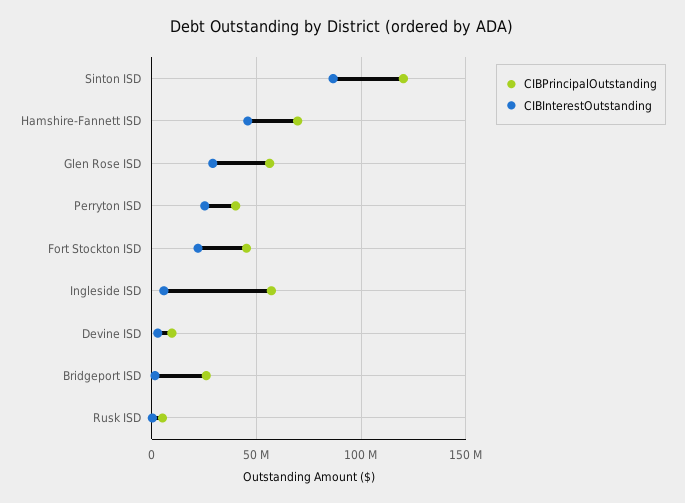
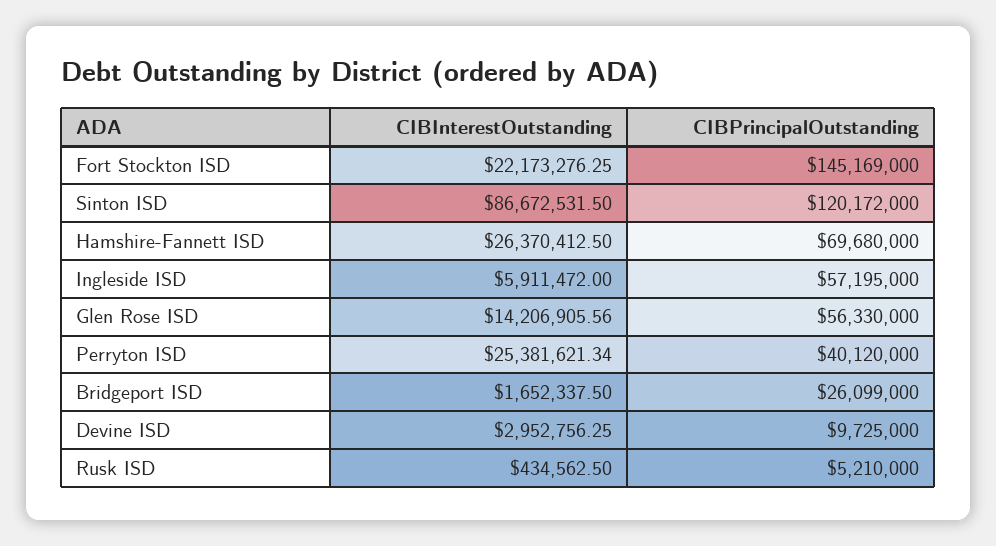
CIBInterestOutstanding, Hamshire-Fannett ISD: 45000000 -> 26370412.5
CIBInterestOutstanding, Glen Rose ISD: 30000000 -> 14206905.56
CIBPrincipalOutstanding, Fort Stockton ISD: 45000000 -> 145169000

